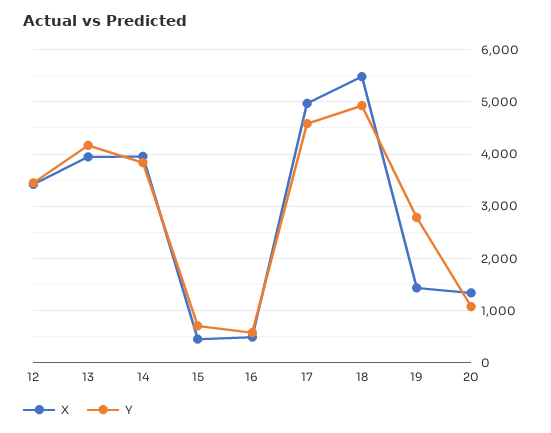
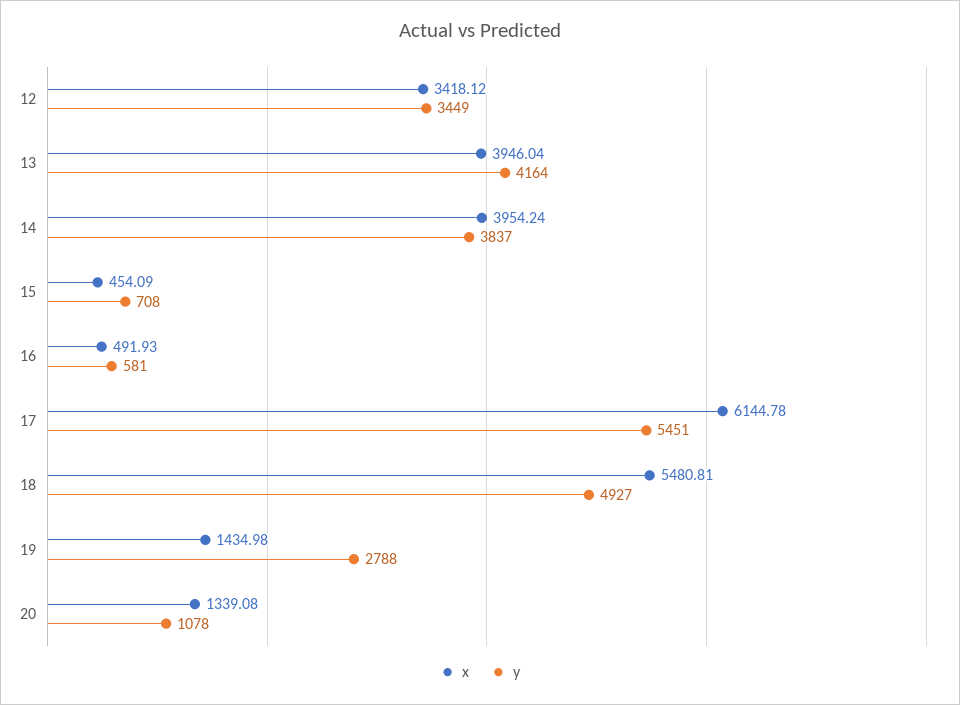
X, 17: 5000 -> 6144.78
Y, 17: 4600 -> 5451

